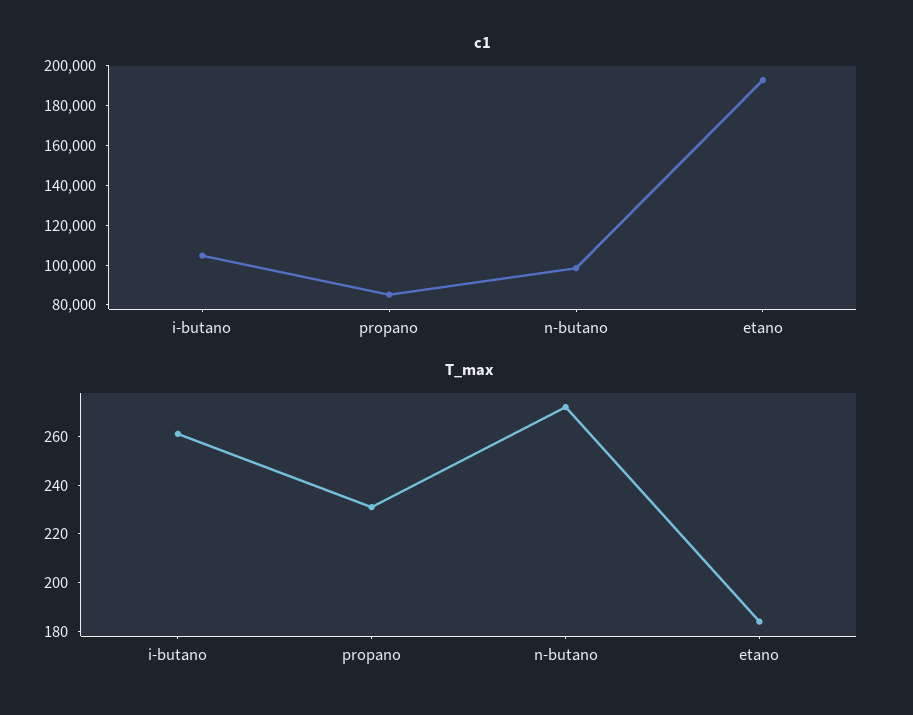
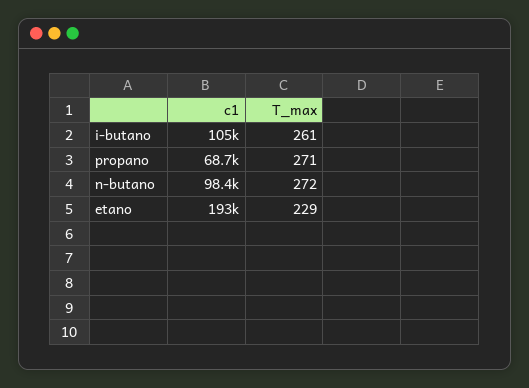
c1, propano: 85000 -> 68700
T_max, propano: 230 -> 271
T_max, etano: 185 -> 229

